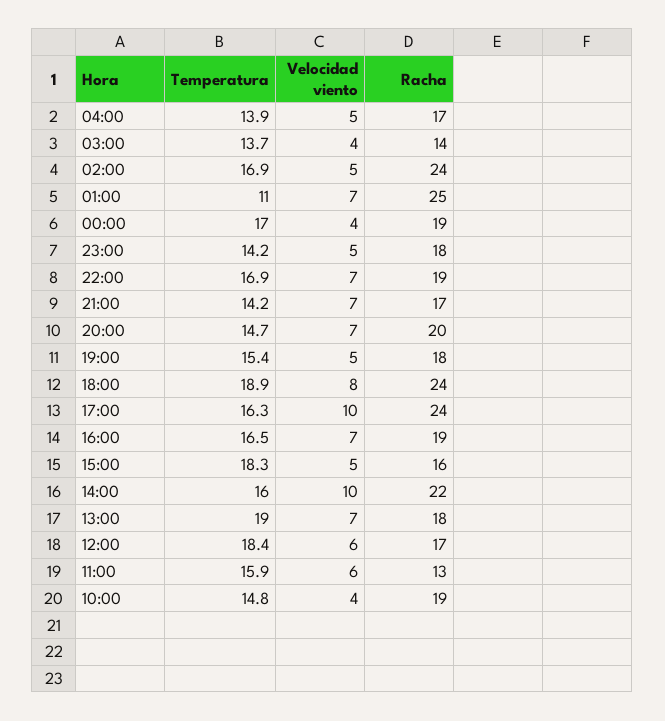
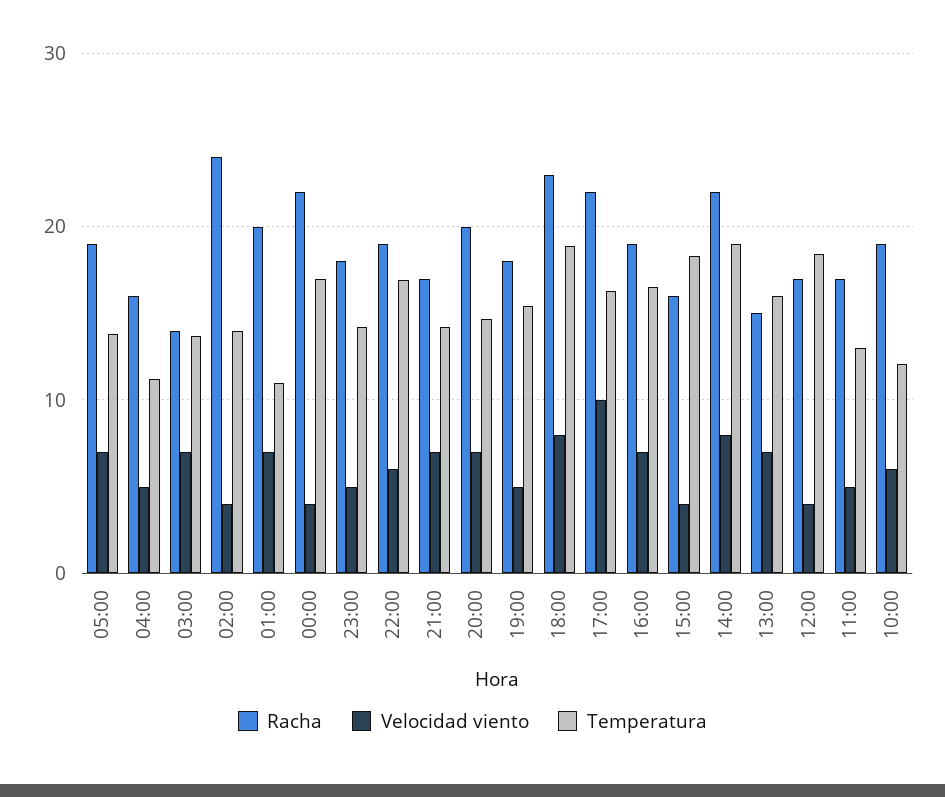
Temperatura, 04:00: 13.9 -> 11
Racha, 04:00: 17 -> 16
Velocidad viento, 03:00: 4 -> 7
Temperatura, 02:00: 16.9 -> 14
Velocidad viento, 02:00: 5 -> 4
Racha, 01:00: 25 -> 20
Racha, 00:00: 19 -> 22
Velocidad viento, 22:00: 7 -> 6
Racha, 18:00: 24 -> 23
Racha, 17:00: 24 -> 22
Velocidad viento, 15:00: 5 -> 4
Temperatura, 14:00: 16 -> 19
Velocidad viento, 14:00: 10 -> 8
Temperatura, 13:00: 19 -> 16
Racha, 13:00: 18 -> 15
Velocidad viento, 12:00: 6 -> 4
Temperatura, 11:00: 15.9 -> 13
Velocidad viento, 11:00: 6 -> 5
Racha, 11:00: 13 -> 17
Temperatura, 10:00: 14.8 -> 12
Velocidad viento, 10:00: 4 -> 6
Racha, 05:00: none -> 19
Velocidad viento, 05:00: none -> 7
Temperatura, 05:00: none -> 14

